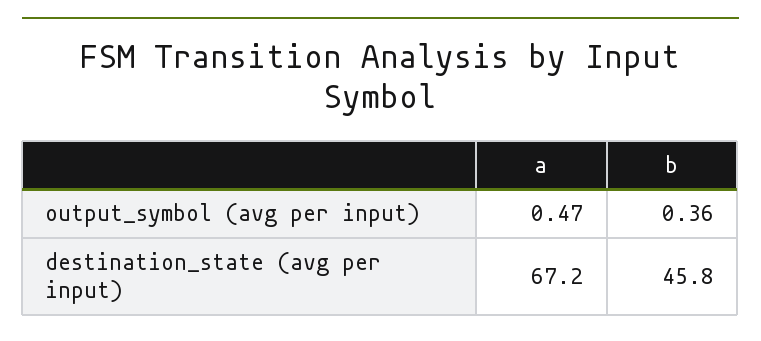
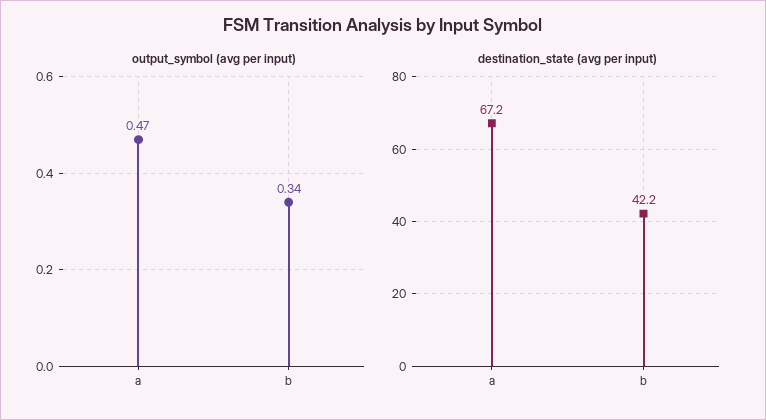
output_symbol (avg per input), b: 0.36 -> 0.34
destination_state (avg per input), b: 45.8 -> 42.2

